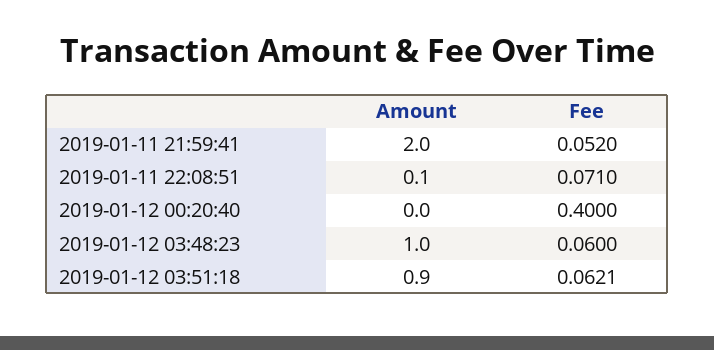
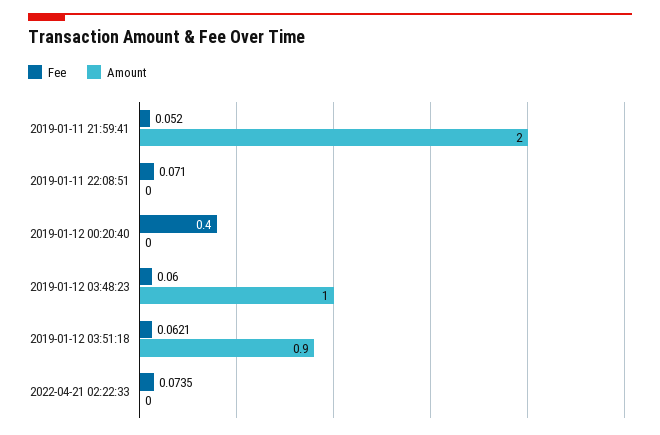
Amount, 2019-01-11 22:08:51: 0.1 -> 0
Fee, 2022-04-21 02:22:33: none -> 0.0735
Amount, 2022-04-21 02:22:33: none -> 0

